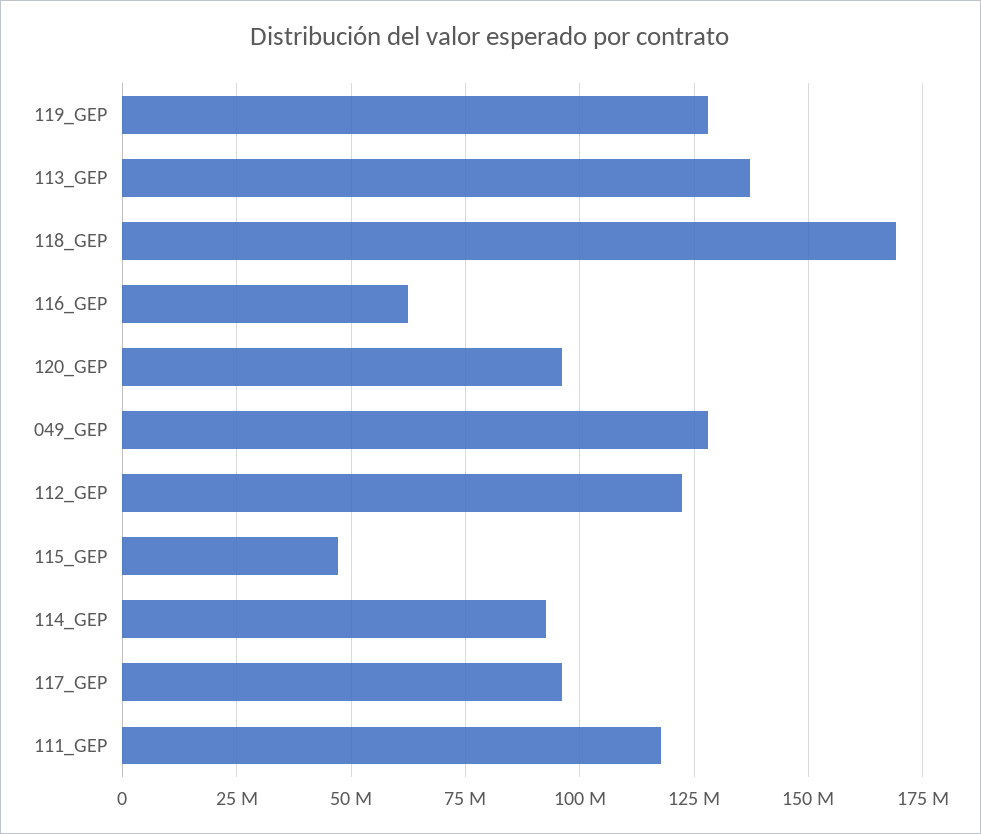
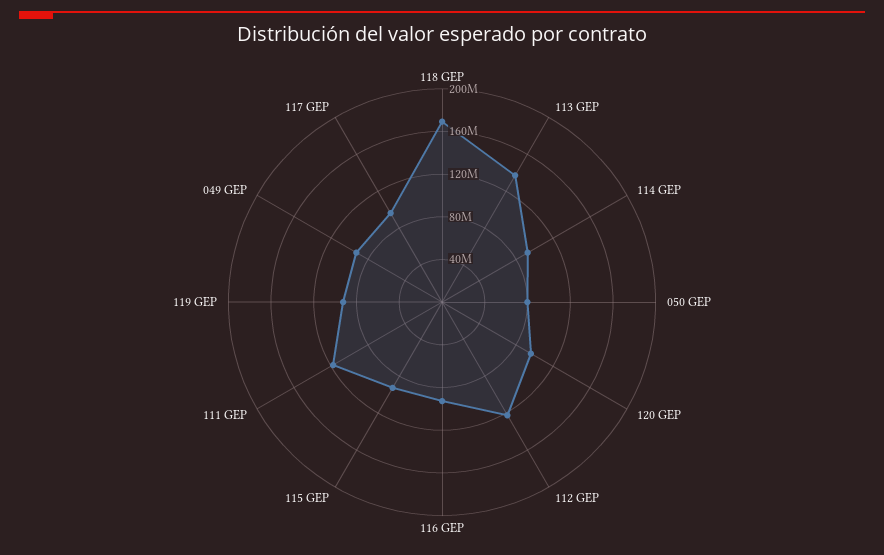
119_GEP: 127500000 -> 90000000
116_GEP: 62500000 -> 90000000
049_GEP: 127500000 -> 90000000
115_GEP: 47500000 -> 90000000
050 GEP: none -> 80000000

